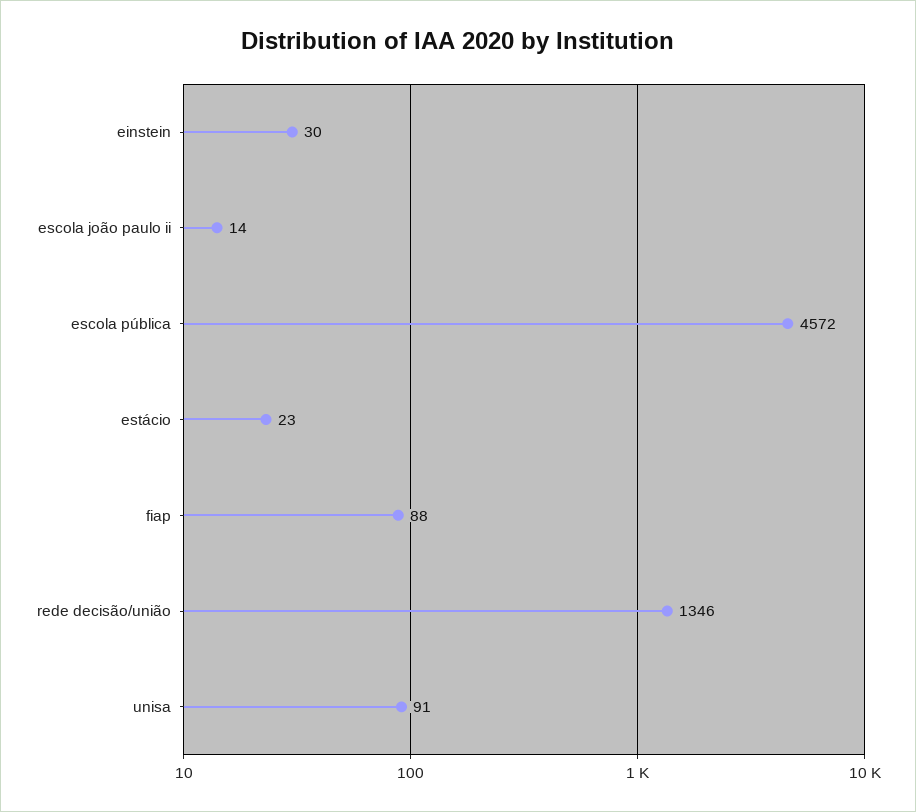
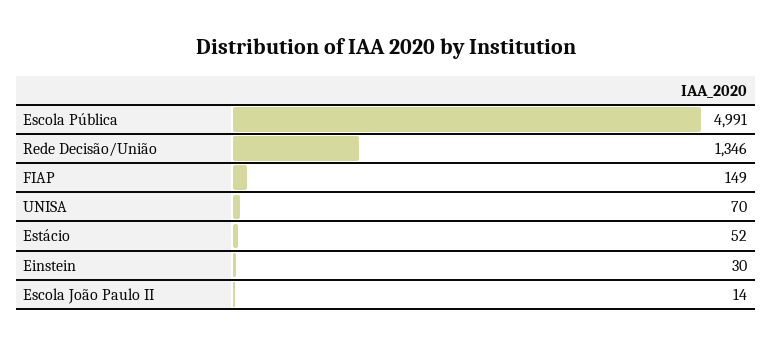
escola pública: 4572 -> 4991
estácio: 23 -> 52
fiap: 88 -> 149
unisa: 91 -> 70

